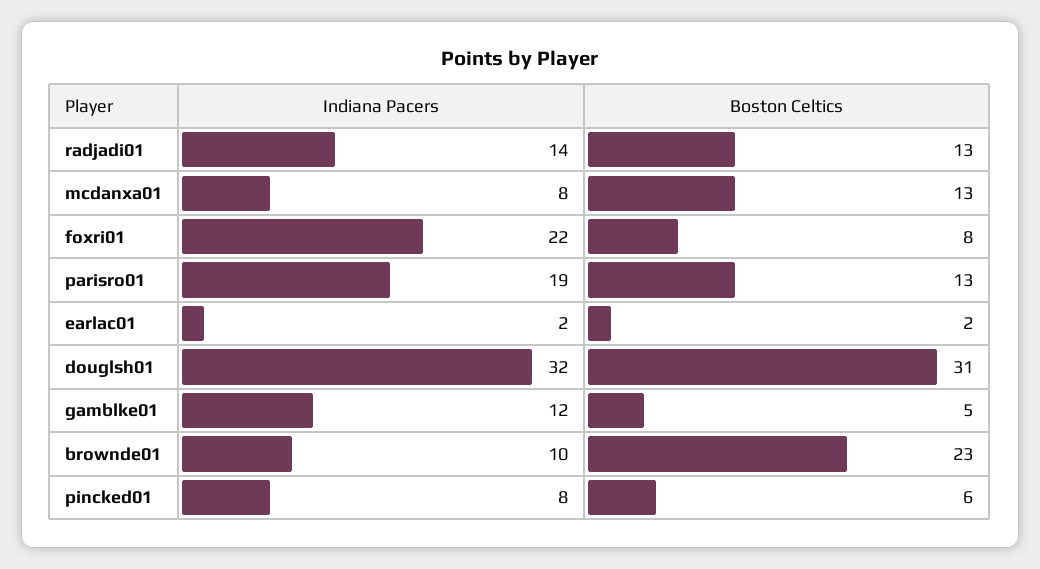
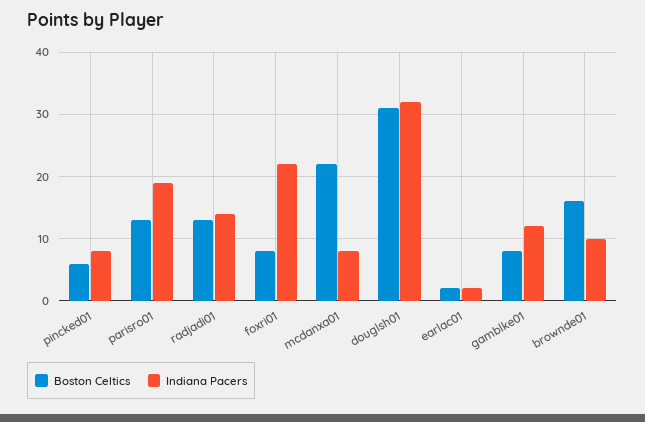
Boston Celtics, mcdanxa01: 13 -> 22
Boston Celtics, gamblke01: 5 -> 8
Boston Celtics, brownde01: 23 -> 16

